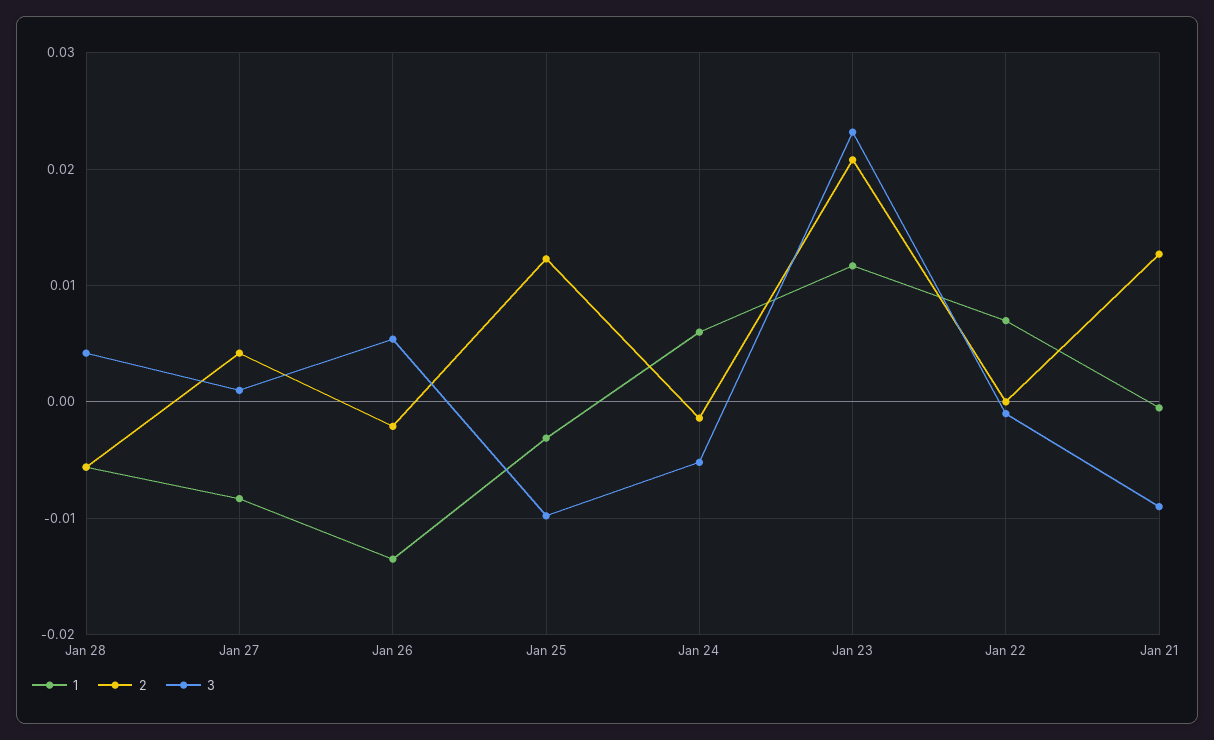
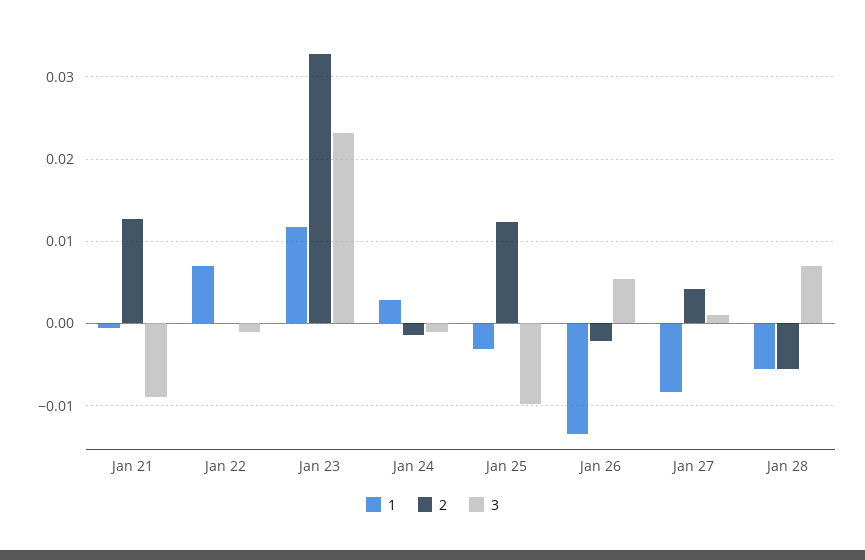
3, Jan 28: 0.004 -> 0.007
1, Jan 24: 0.006 -> 0.003
3, Jan 24: -0.005 -> -0.001
2, Jan 23: 0.021 -> 0.033

